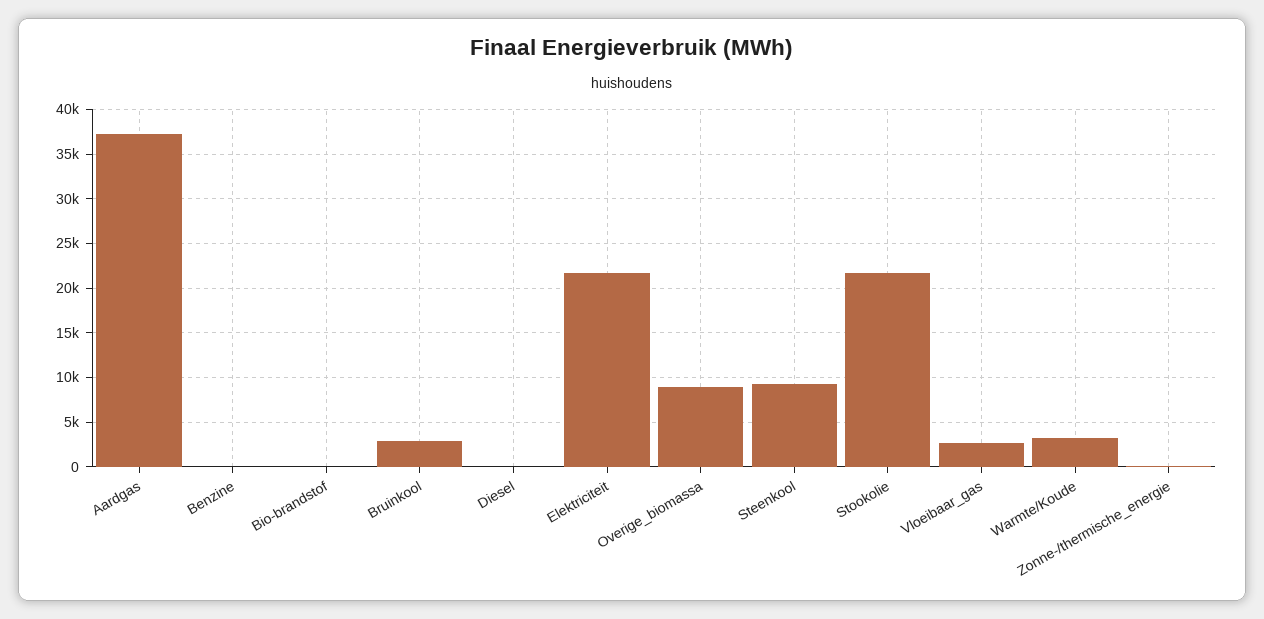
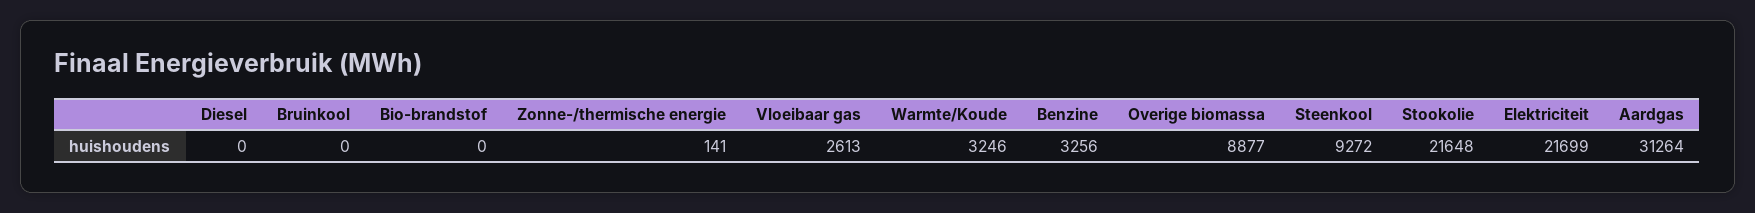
Aardgas: 37000 -> 31264
Benzine: 0 -> 3256
Bruinkool: 3000 -> 0

